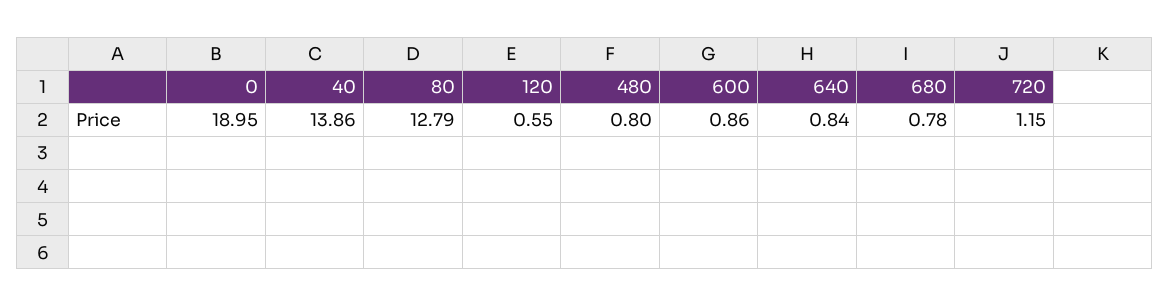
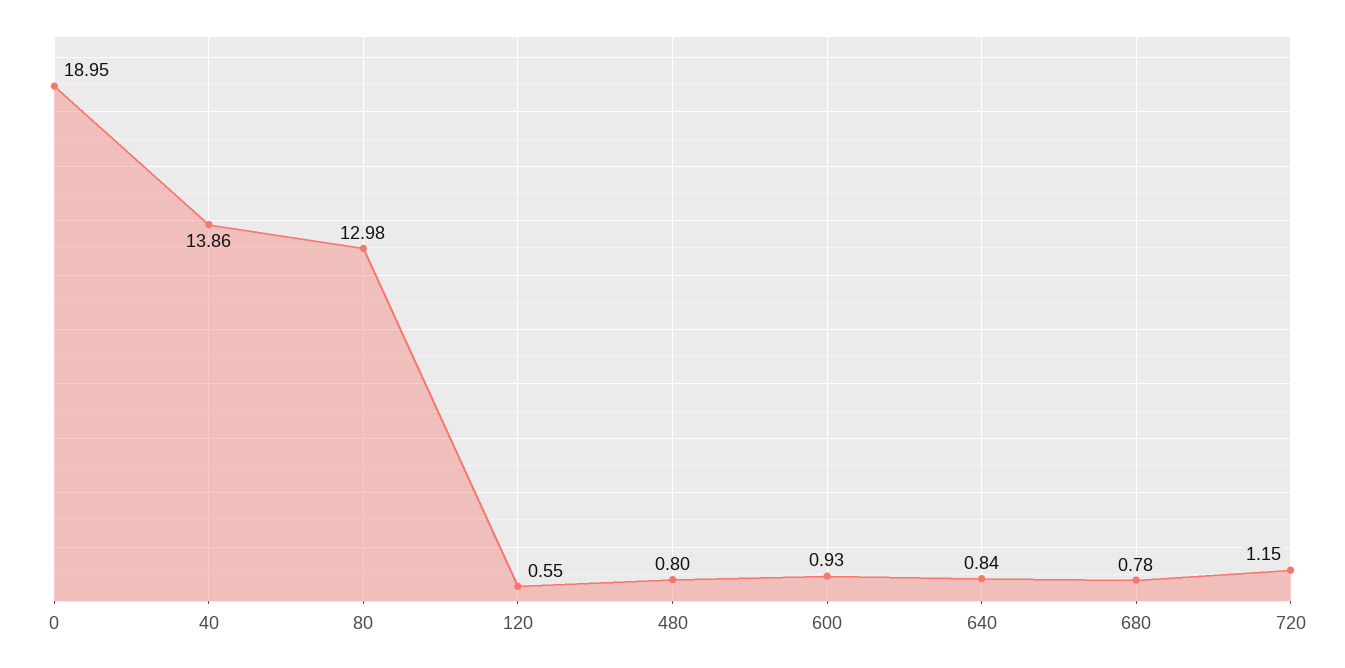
80: 12.79 -> 12.98
600: 0.86 -> 0.93

